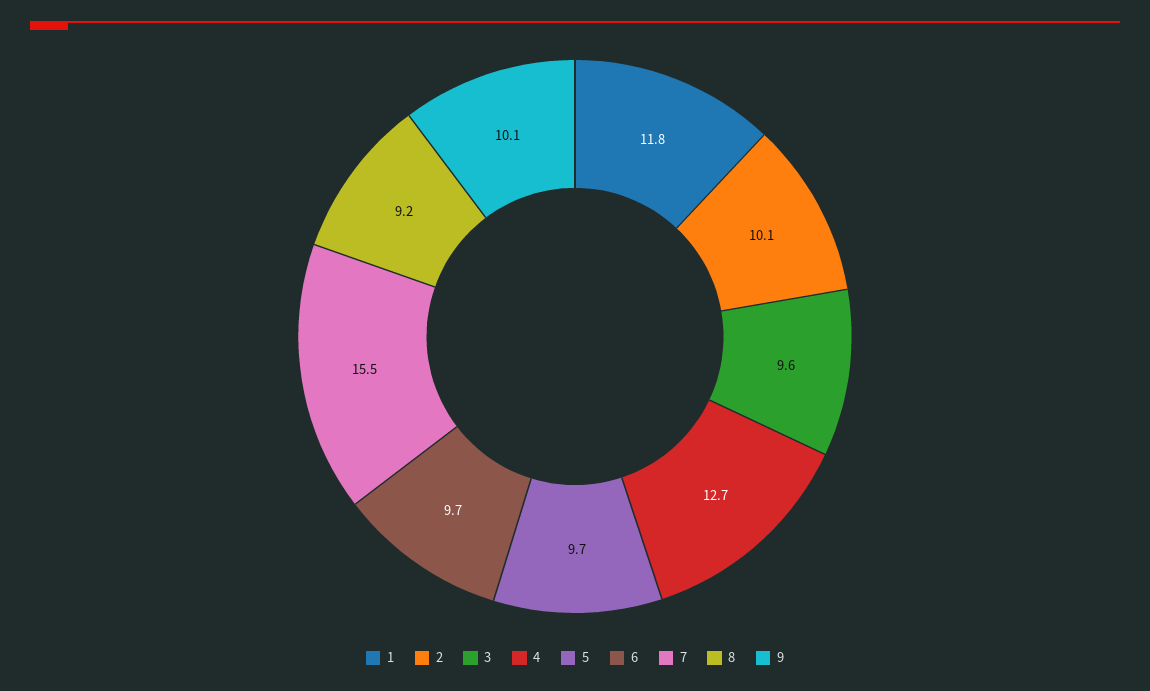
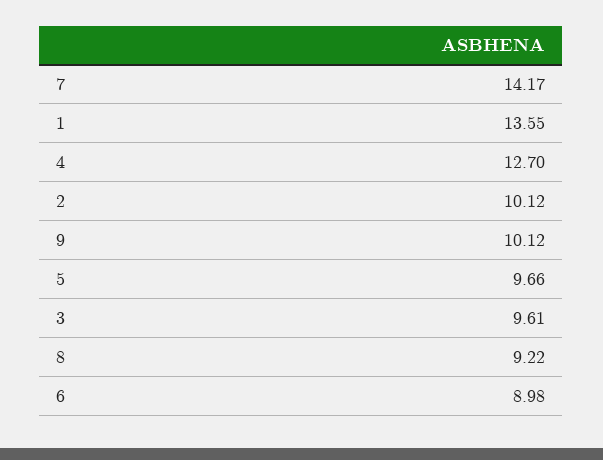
1: 11.8 -> 13.55
6: 9.7 -> 8.98
7: 15.5 -> 14.17

